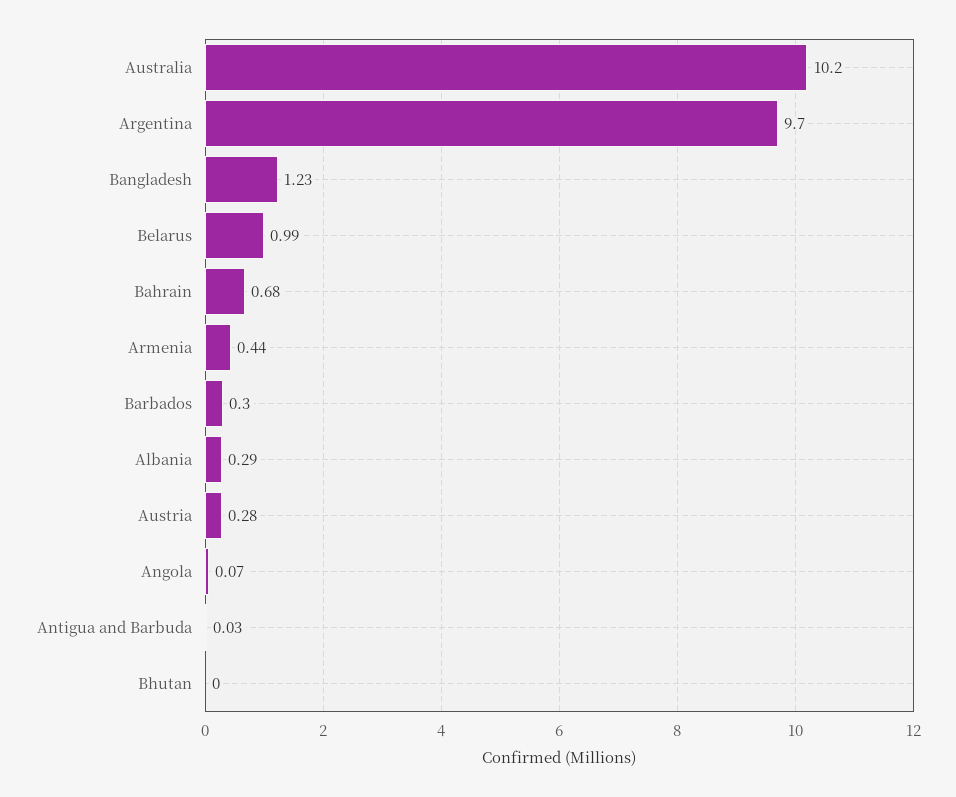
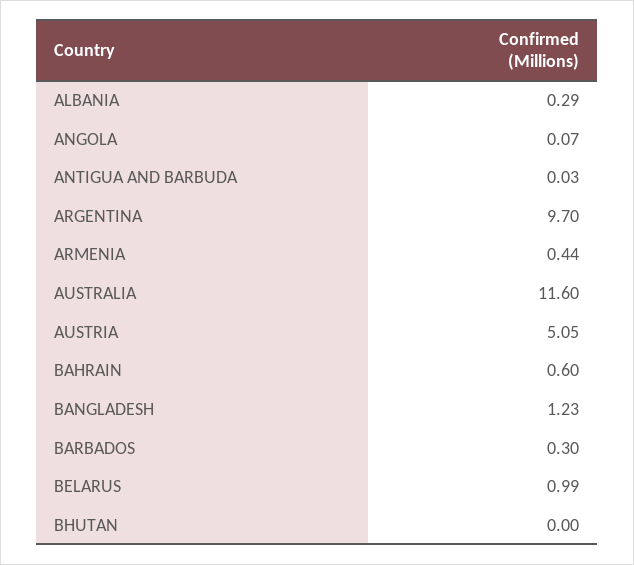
Australia: 10.2 -> 11.6
Bahrain: 0.68 -> 0.6
Austria: 0.28 -> 5.05

